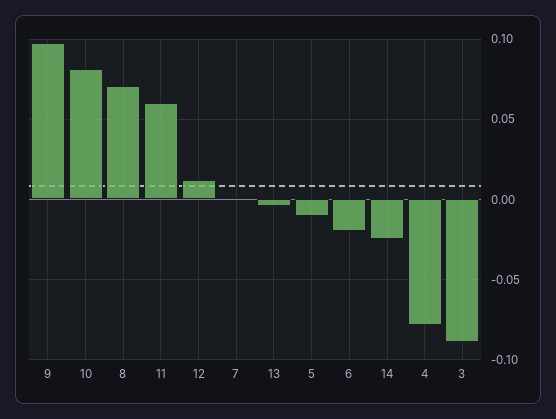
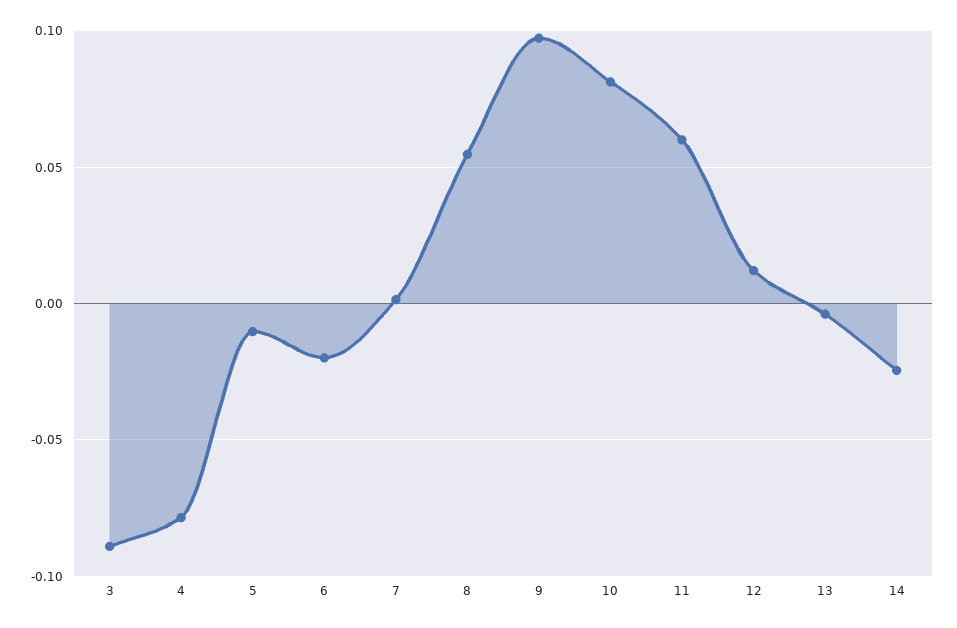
8: 0.07 -> 0.055

